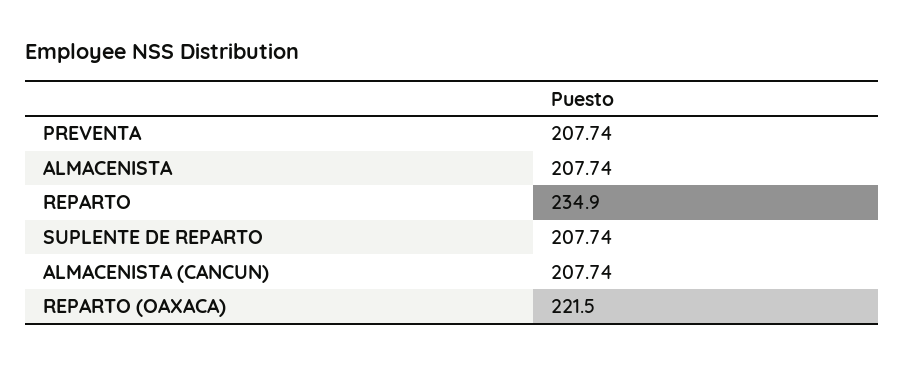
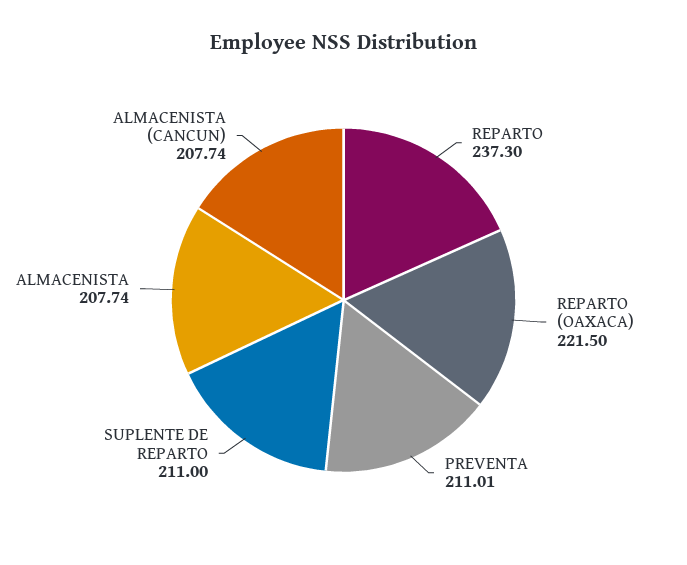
PREVENTA: 207.74 -> 211.01
REPARTO: 234.9 -> 237.3
SUPLENTE DE REPARTO: 207.74 -> 211

